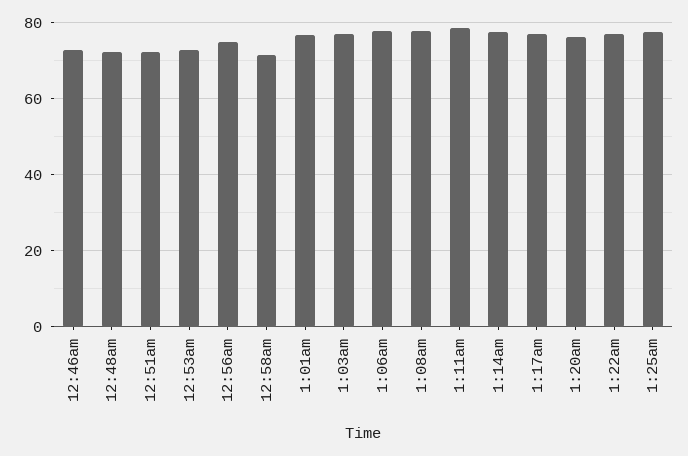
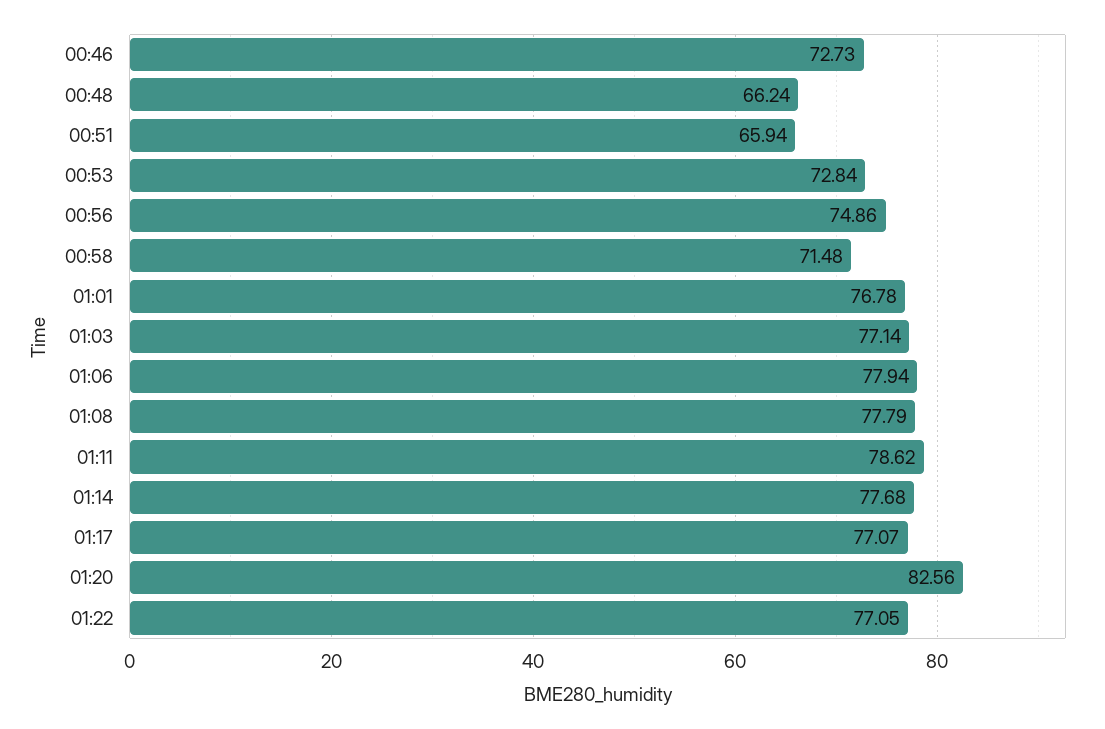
12:48am: 72 -> 66.24
12:51am: 72 -> 65.94
1:20am: 76 -> 82.56
1:25am: 78 -> none

